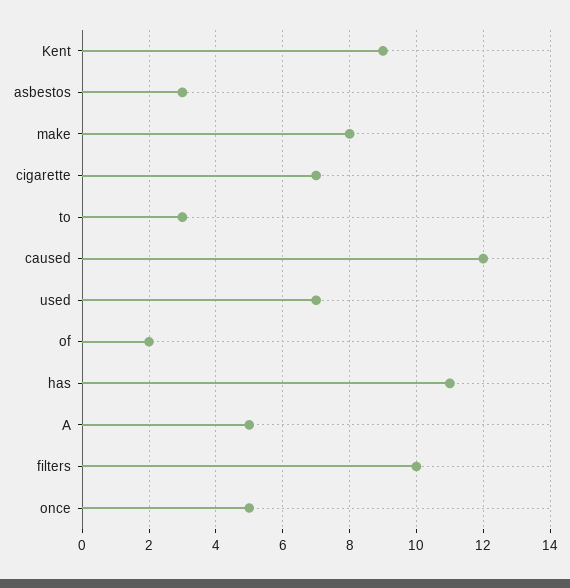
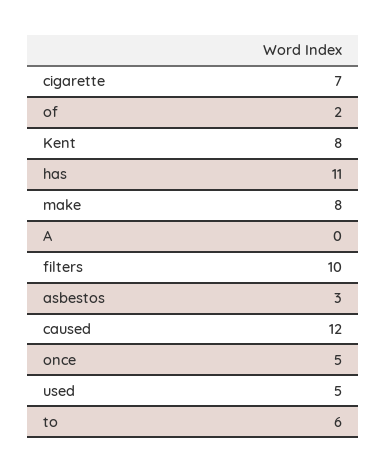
Kent: 9 -> 8
to: 3 -> 6
used: 7 -> 5
A: 5 -> 0

